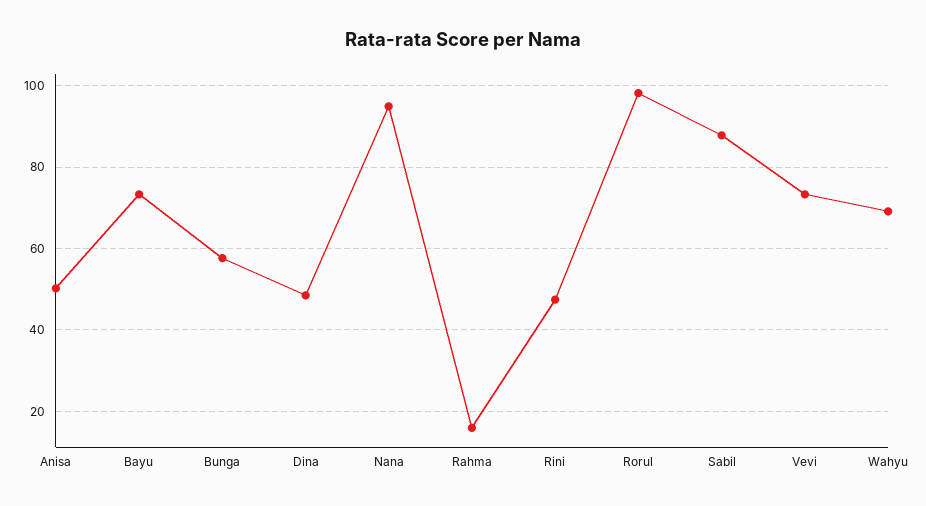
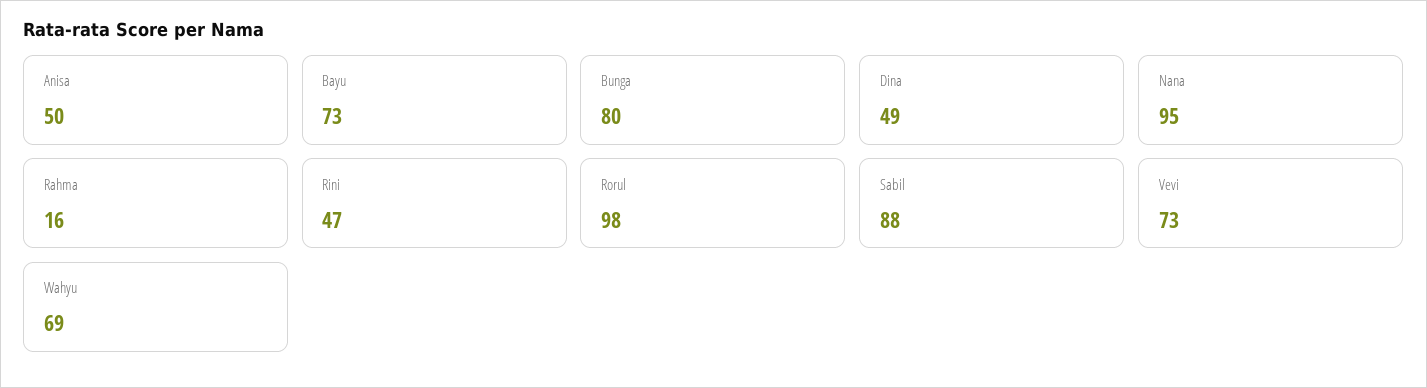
Bunga: 58 -> 80

